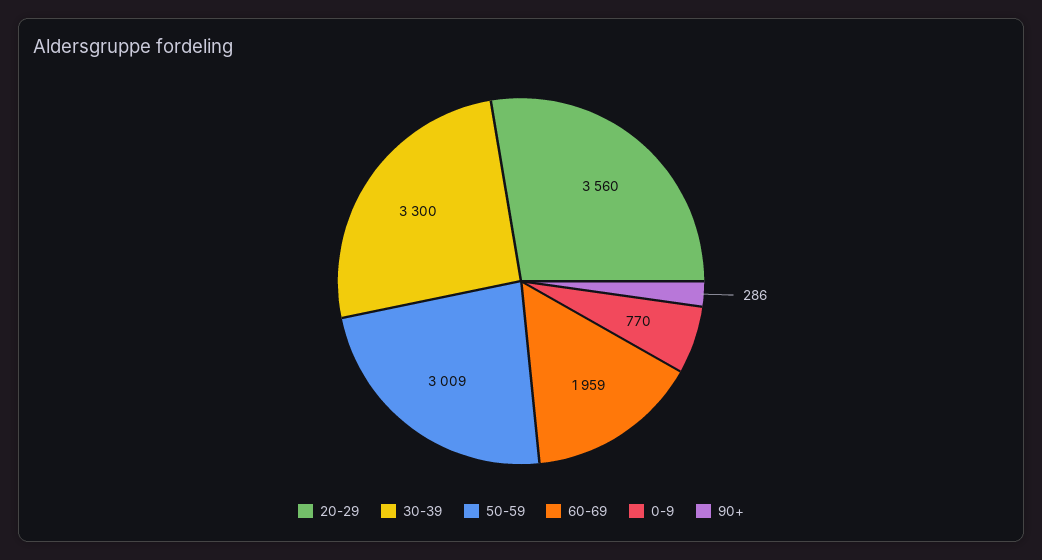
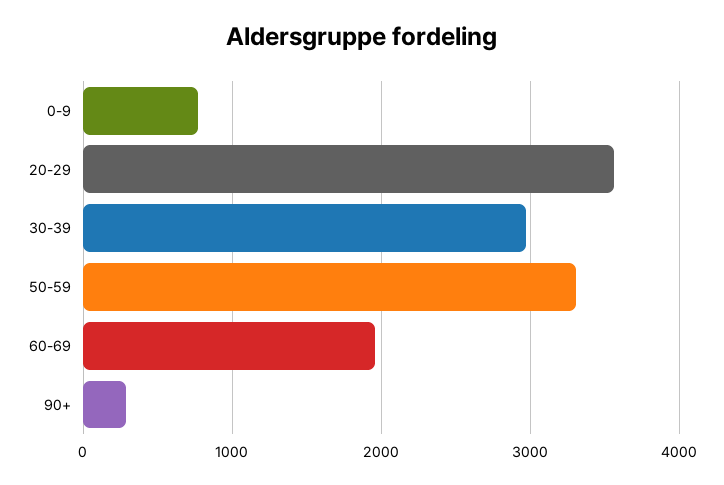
30-39: 3300 -> 3000
50-59: 3009 -> 3300

